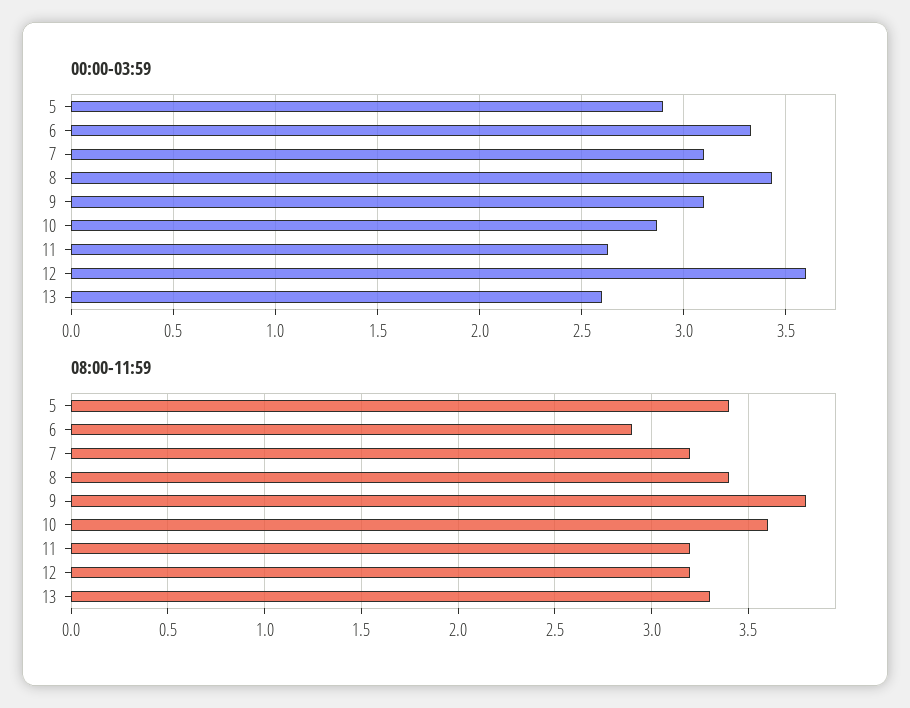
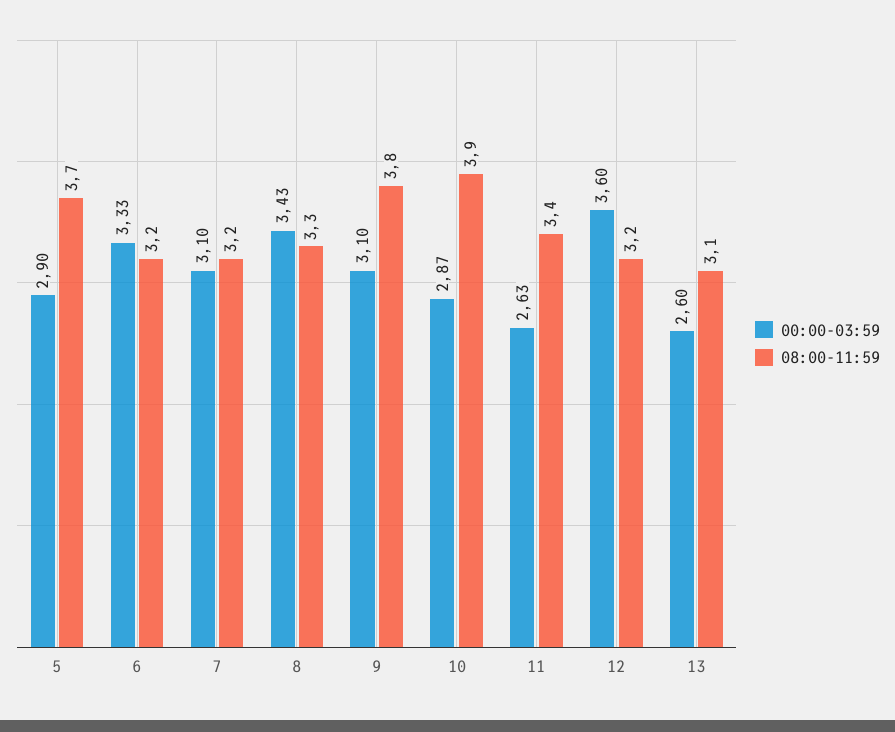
08:00-11:59, 5: 3.4 -> 3.7
08:00-11:59, 6: 2.9 -> 3.2
08:00-11:59, 8: 3.4 -> 3.3
08:00-11:59, 10: 3.6 -> 3.9
08:00-11:59, 11: 3.2 -> 3.4
08:00-11:59, 13: 3.3 -> 3.1

